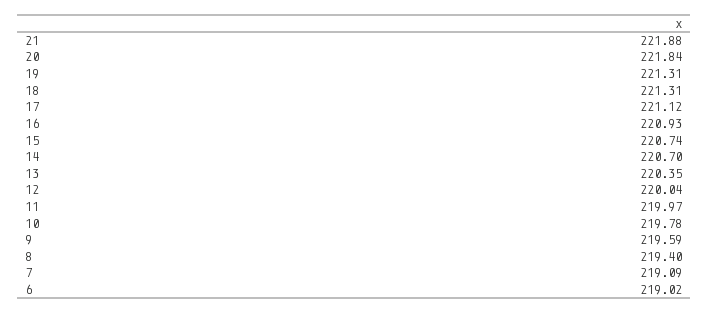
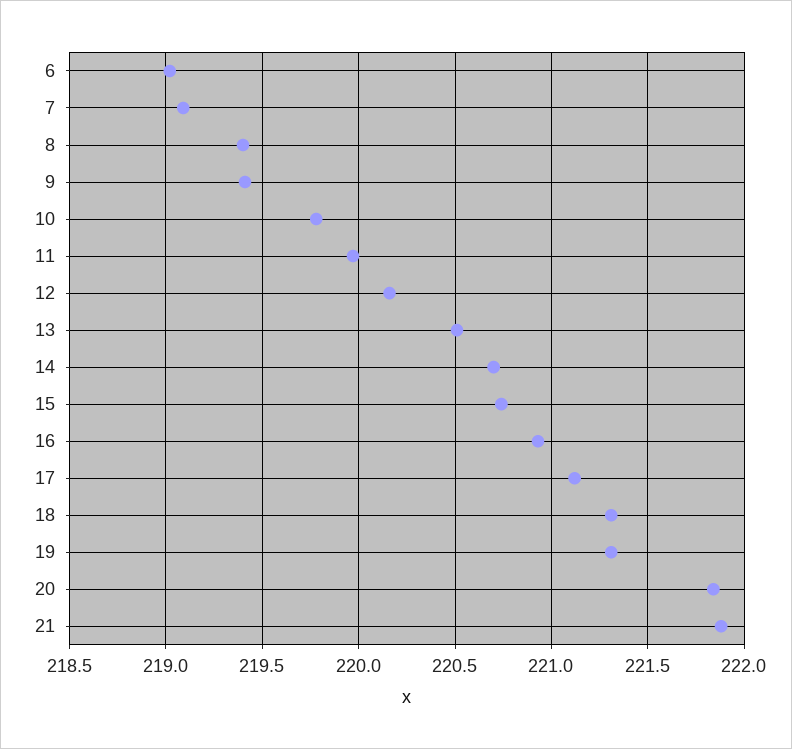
13: 220.35 -> 220.5
12: 220.04 -> 220.15
9: 219.59 -> 219.4

